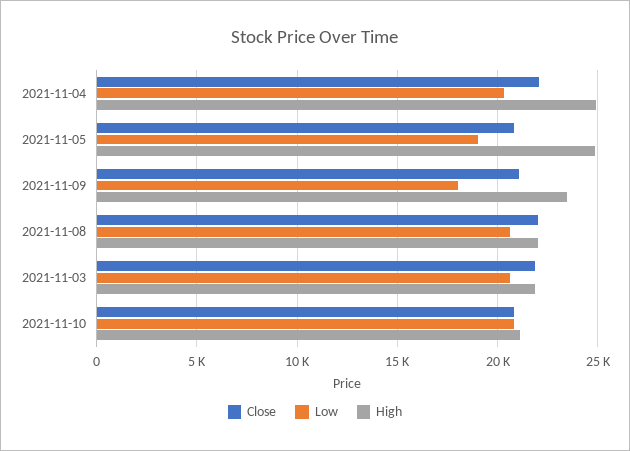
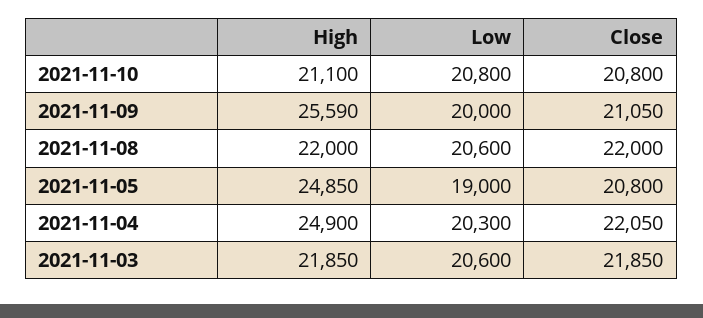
Low, 2021-11-09: 18000 -> 20000
High, 2021-11-09: 23500 -> 25590

